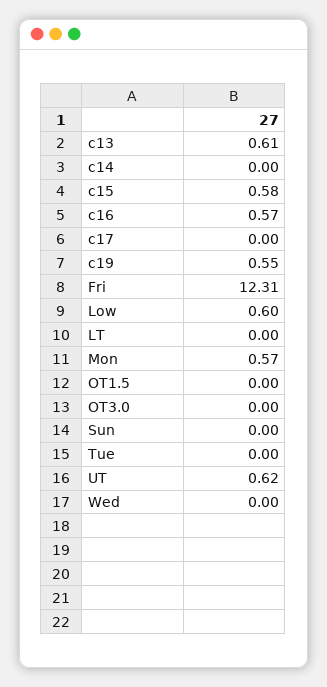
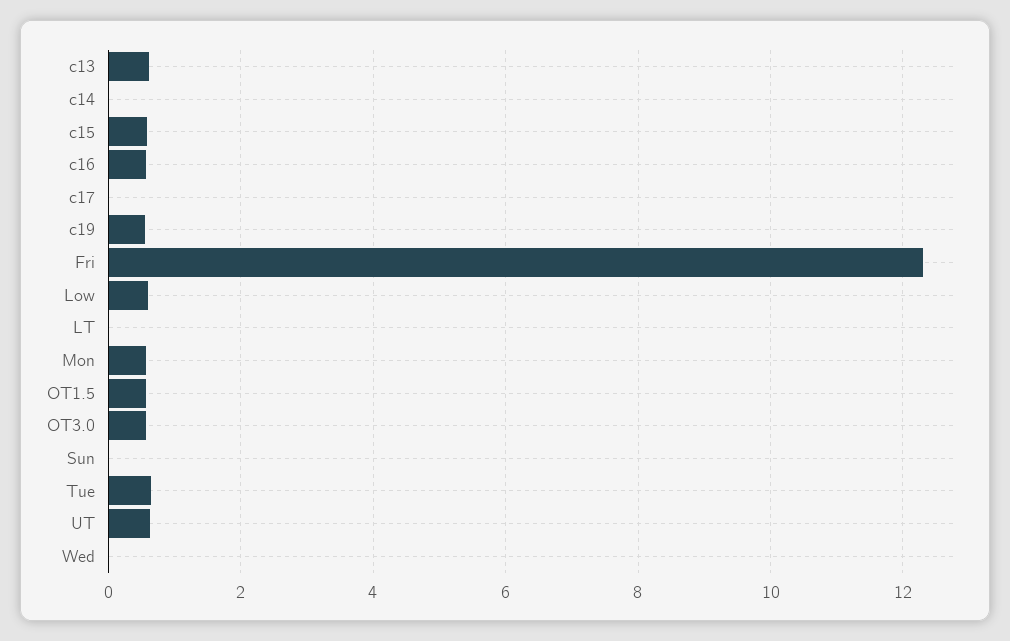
OT1.5: 0 -> 0.6
OT3.0: 0 -> 0.6
Tue: 0 -> 0.6

